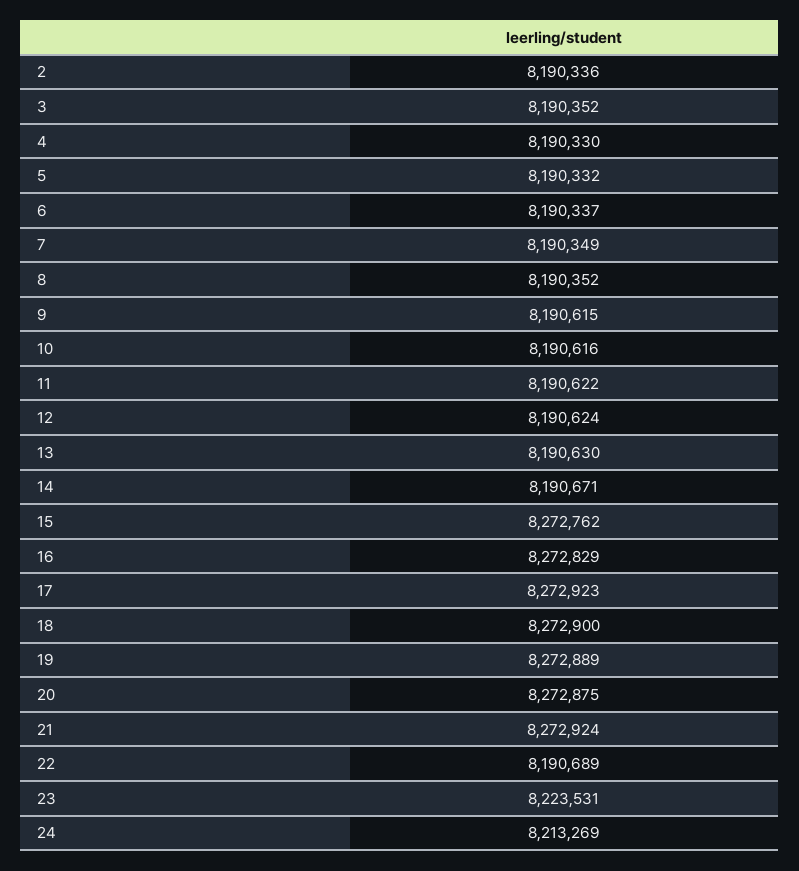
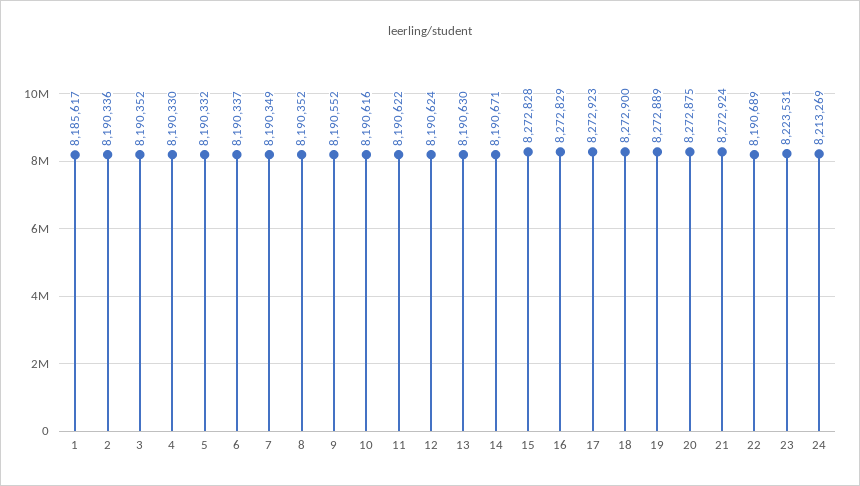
9: 8190615 -> 8190552
15: 8272762 -> 8272828
1: none -> 8185617

